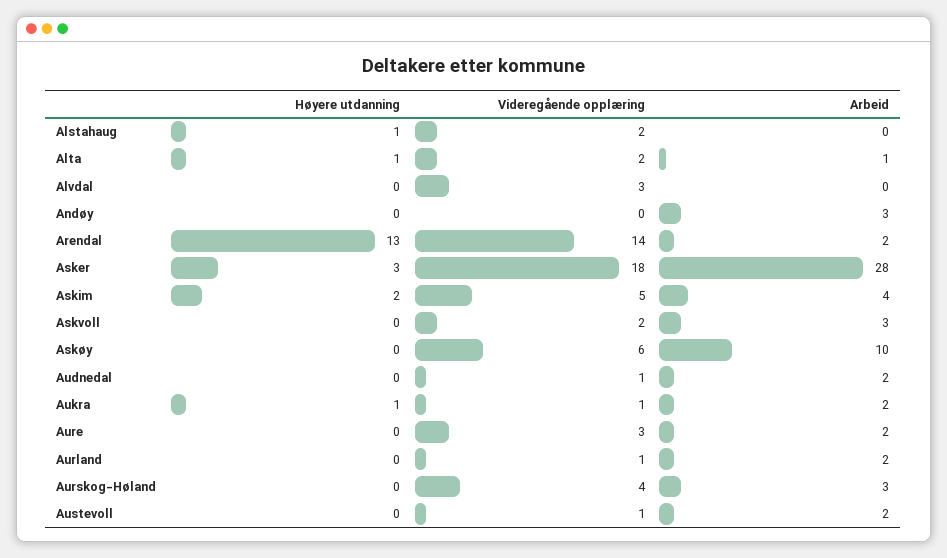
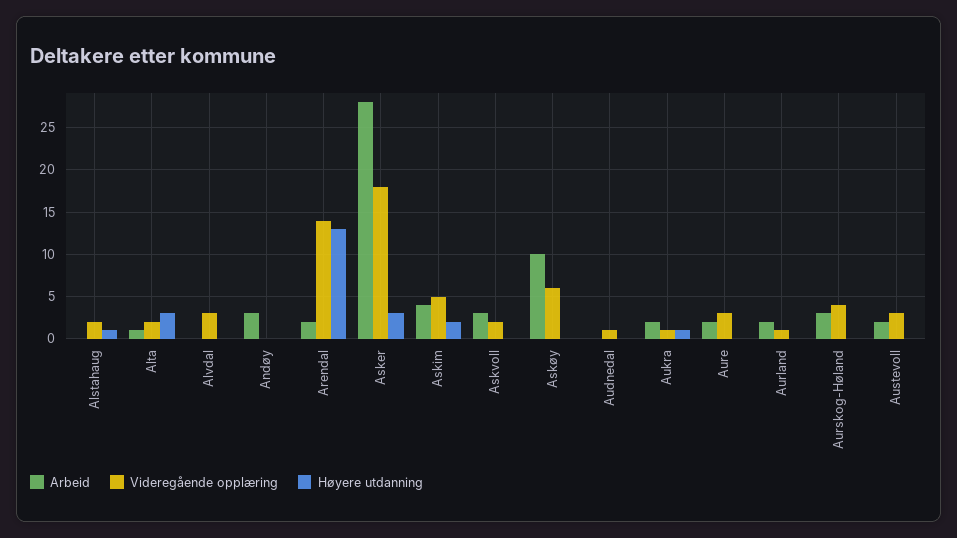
Høyere utdanning, Alta: 1 -> 3
Arbeid, Audnedal: 2 -> 0
Videregående opplæring, Austevoll: 1 -> 3

